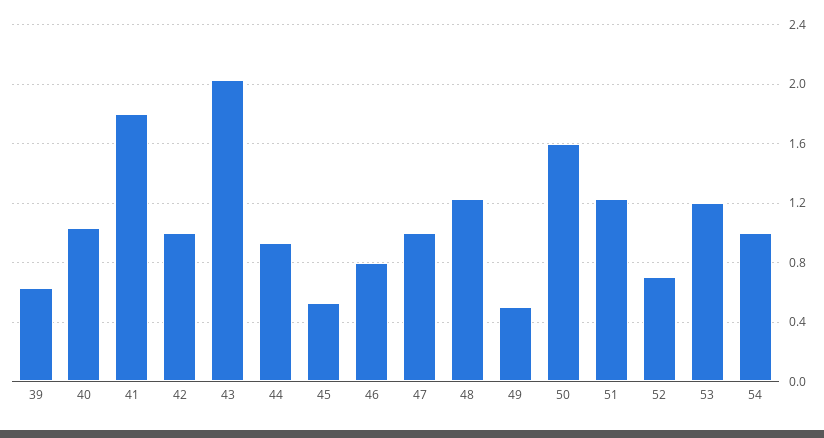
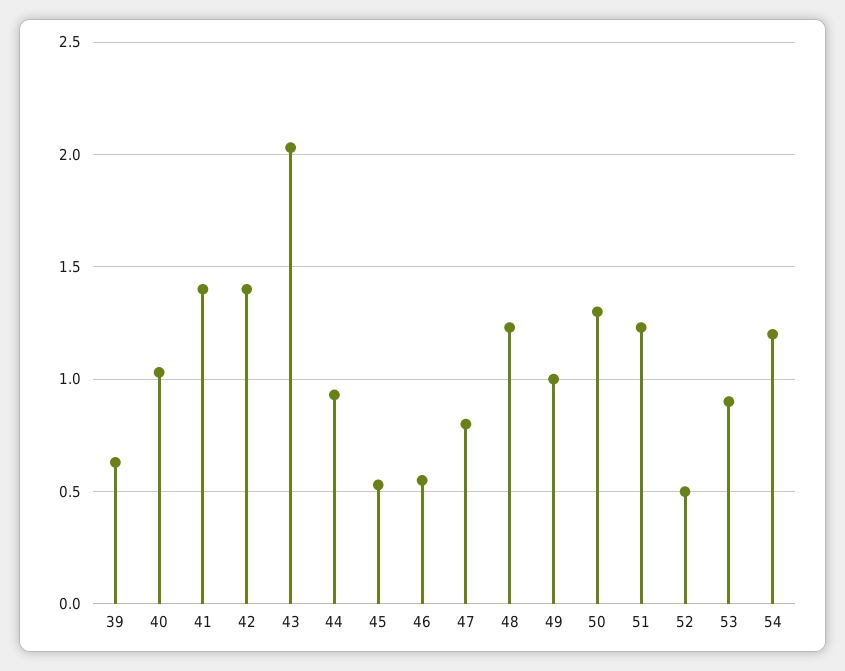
41: 1.8 -> 1.4
42: 1 -> 1.4
46: 0.8 -> 0.55
47: 1 -> 0.8
49: 0.5 -> 1
50: 1.6 -> 1.3
52: 0.7 -> 0.5
53: 1.2 -> 0.9
54: 1 -> 1.2

